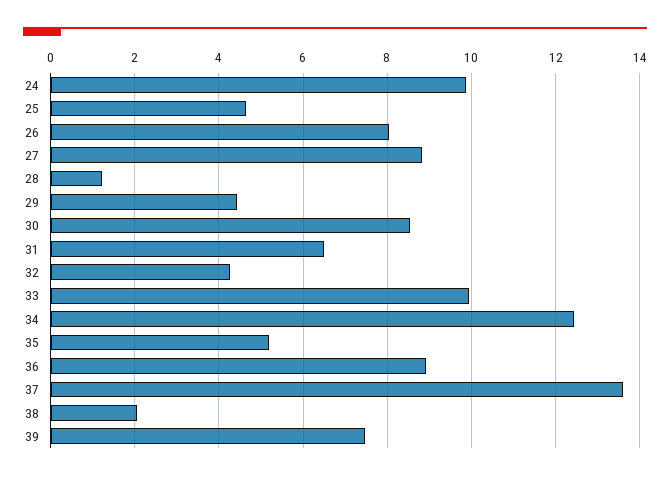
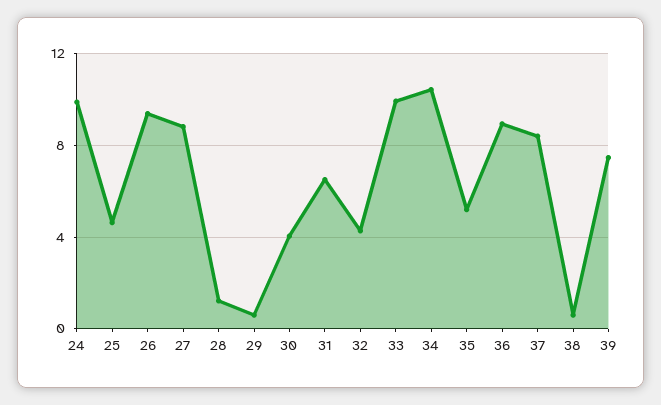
26: 8 -> 9.5
29: 4.4 -> 0.5
30: 8.6 -> 4
34: 12.4 -> 10.5
37: 13.6 -> 8.5
38: 2 -> 0.5

